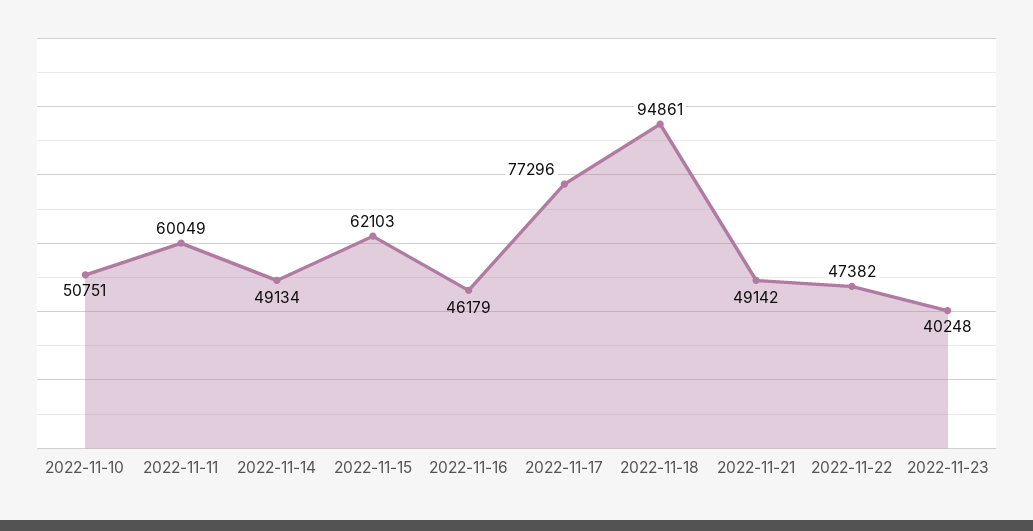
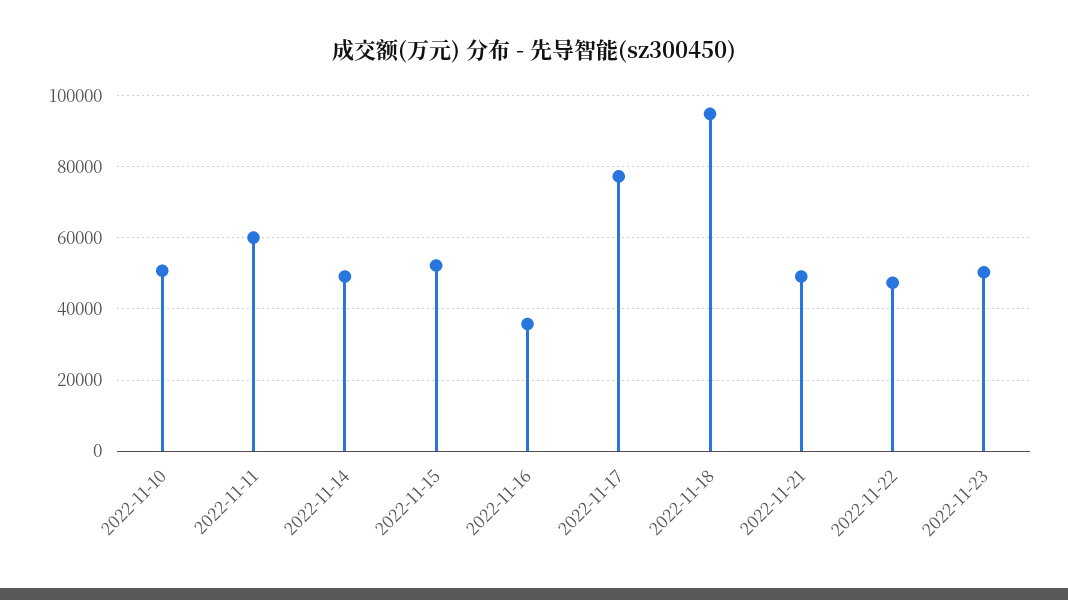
2022-11-15: 62103 -> 52000
2022-11-16: 46179 -> 36000
2022-11-23: 40248 -> 50000

